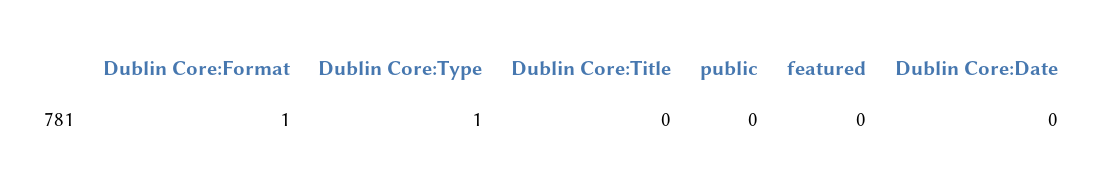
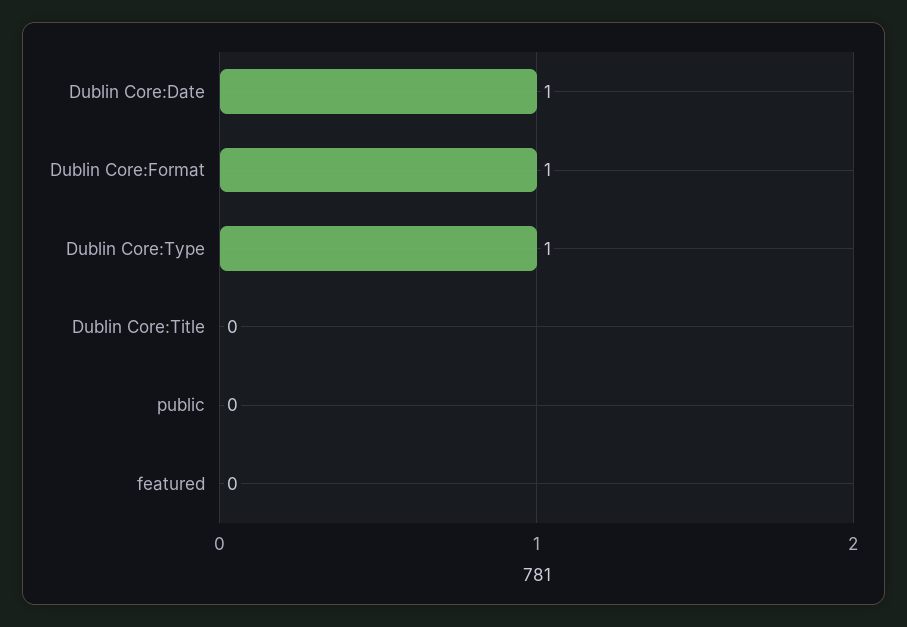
Dublin Core:Date: 0 -> 1

